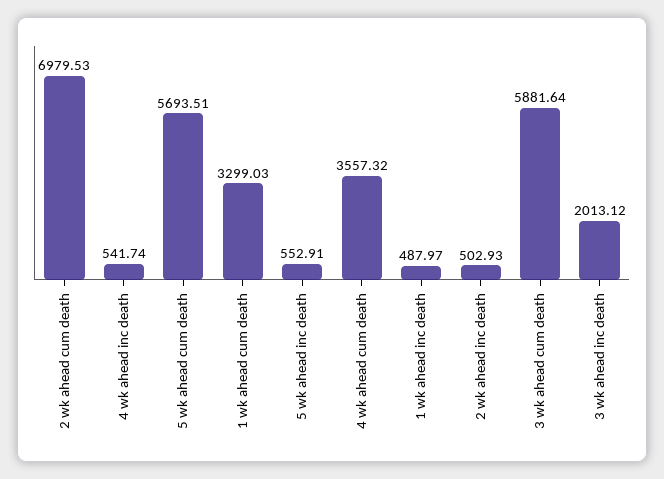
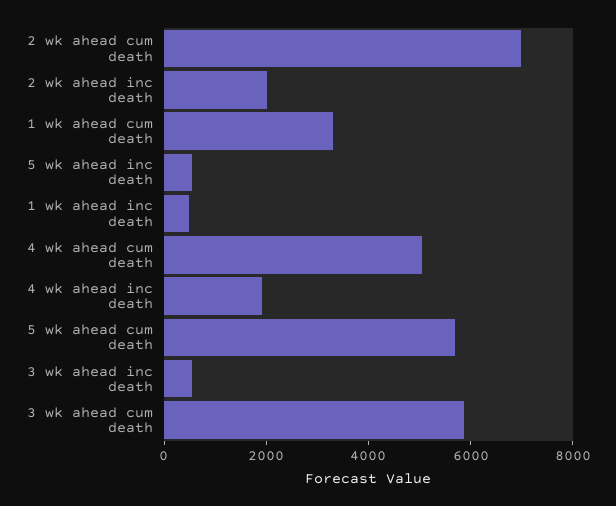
4 wk ahead inc death: 541.74 -> 2000
4 wk ahead cum death: 3557.32 -> 5000
2 wk ahead inc death: 502.93 -> 2000
3 wk ahead inc death: 2013.12 -> 500

